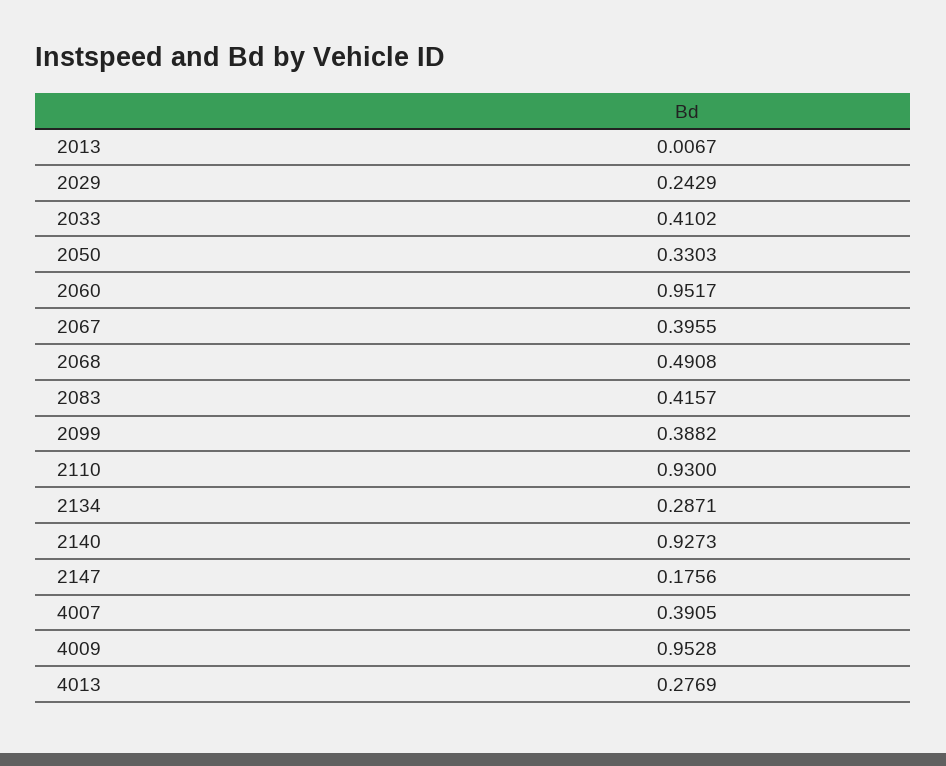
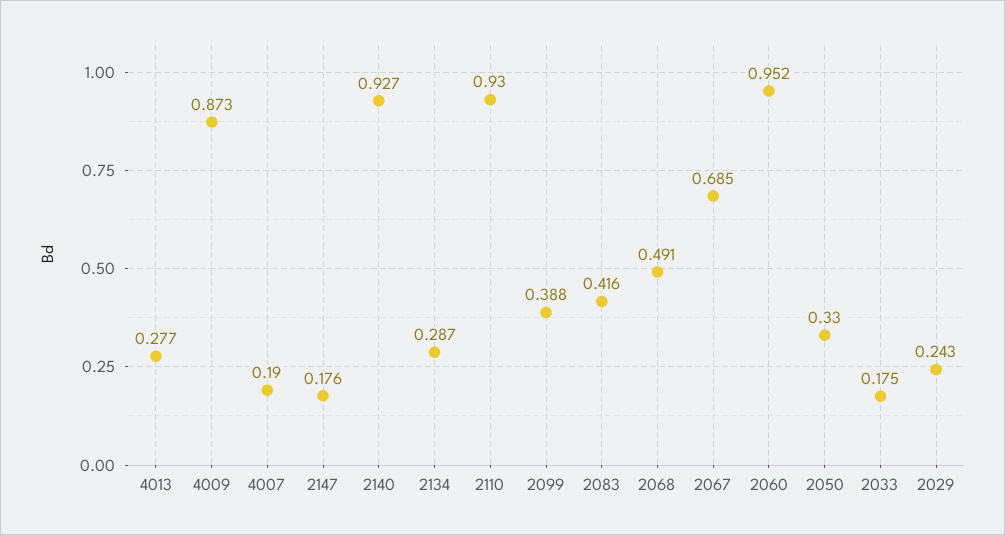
2013: 0.0067 -> none
2033: 0.4102 -> 0.175
2067: 0.3955 -> 0.685
4007: 0.3905 -> 0.19
4009: 0.9528 -> 0.873

